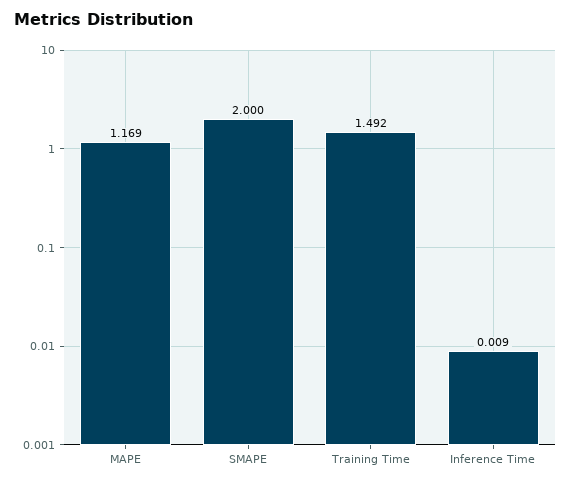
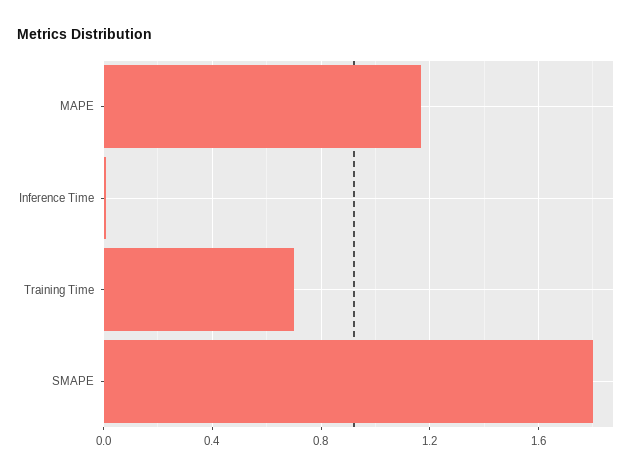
SMAPE: 2 -> 1.8
Training Time: 1.492 -> 0.7

